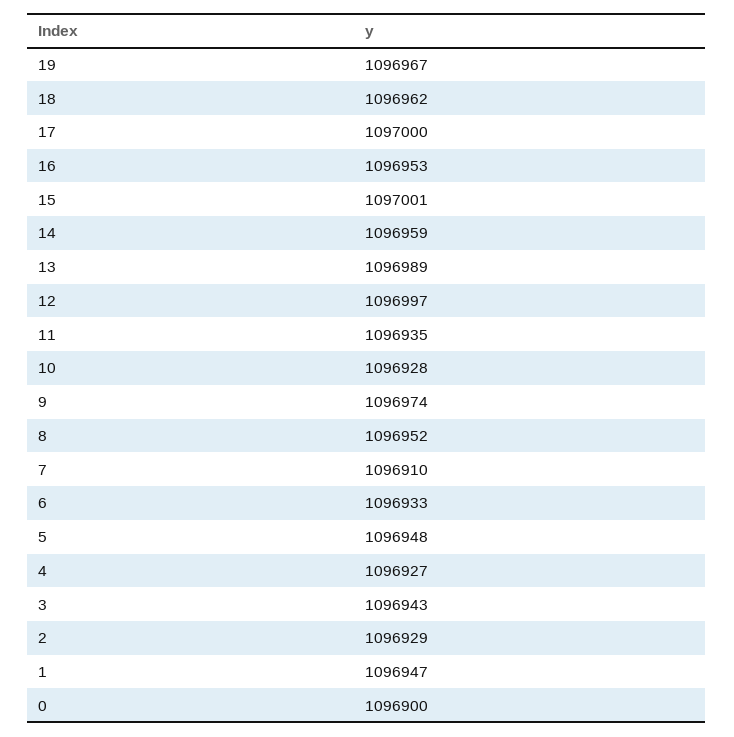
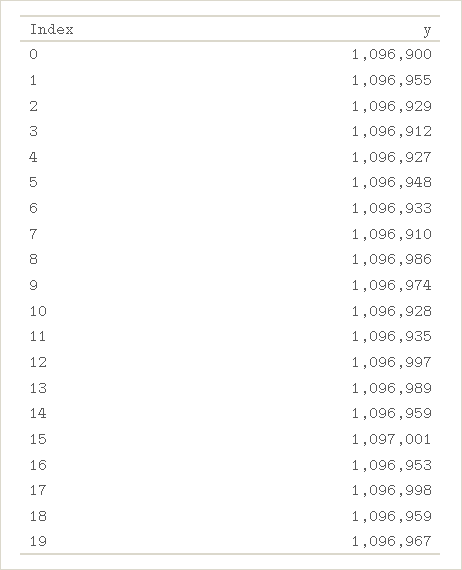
18: 1096962 -> 1096959
17: 1097000 -> 1096998
8: 1096952 -> 1096986
3: 1096943 -> 1096912
1: 1096947 -> 1096955

